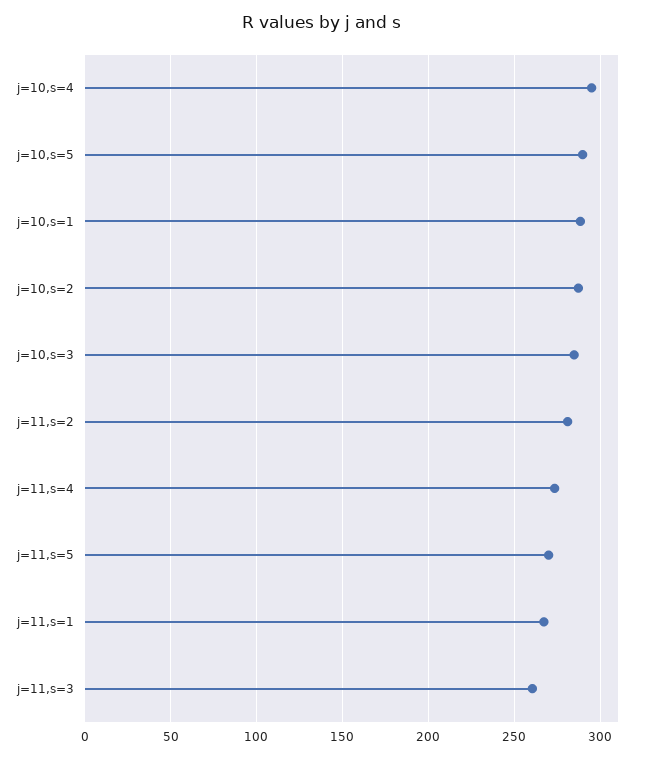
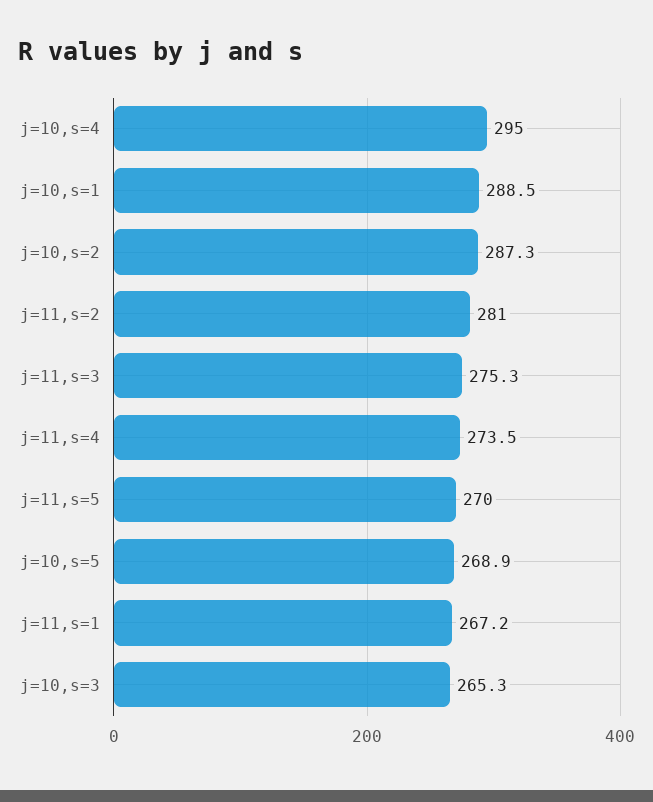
j=10,s=5: 290 -> 268.9
j=10,s=3: 285 -> 265.3
j=11,s=3: 260 -> 275.3

